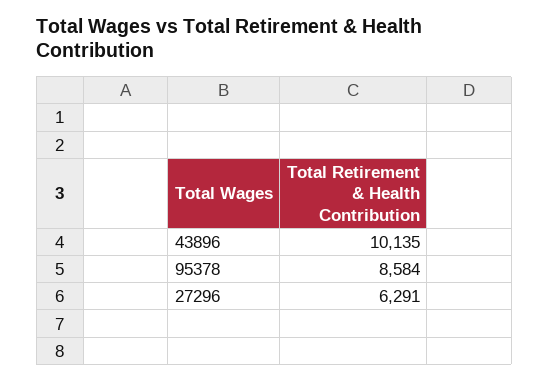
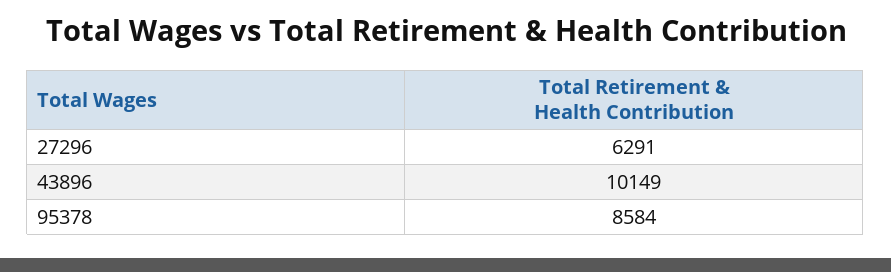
43896: 10135 -> 10149

